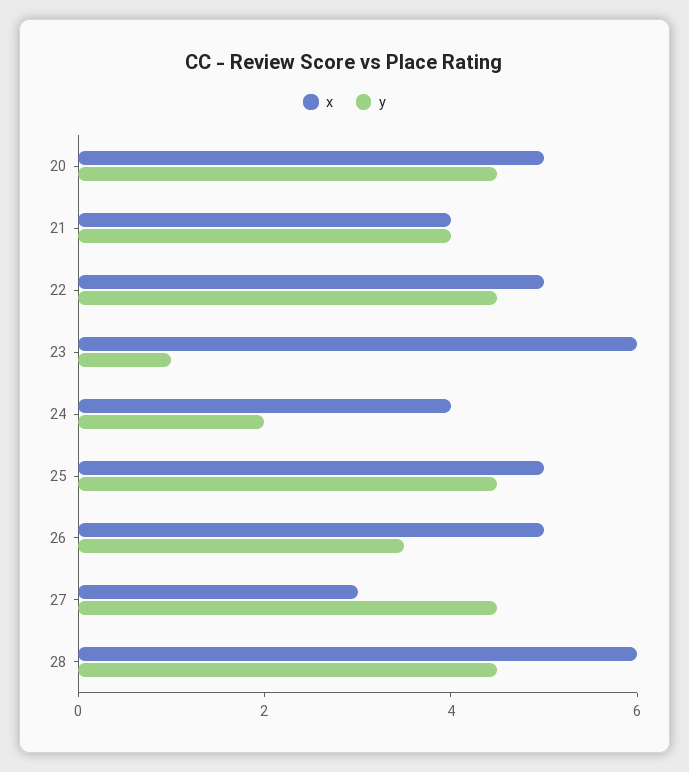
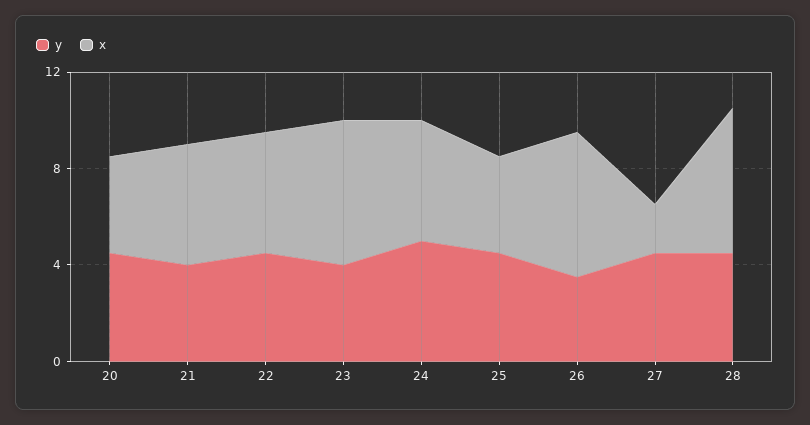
x, 20: 5 -> 4
x, 21: 4 -> 5
y, 23: 1 -> 4
x, 24: 4 -> 5
y, 24: 2 -> 5
x, 25: 5 -> 4
x, 26: 5 -> 6
x, 27: 3 -> 2

